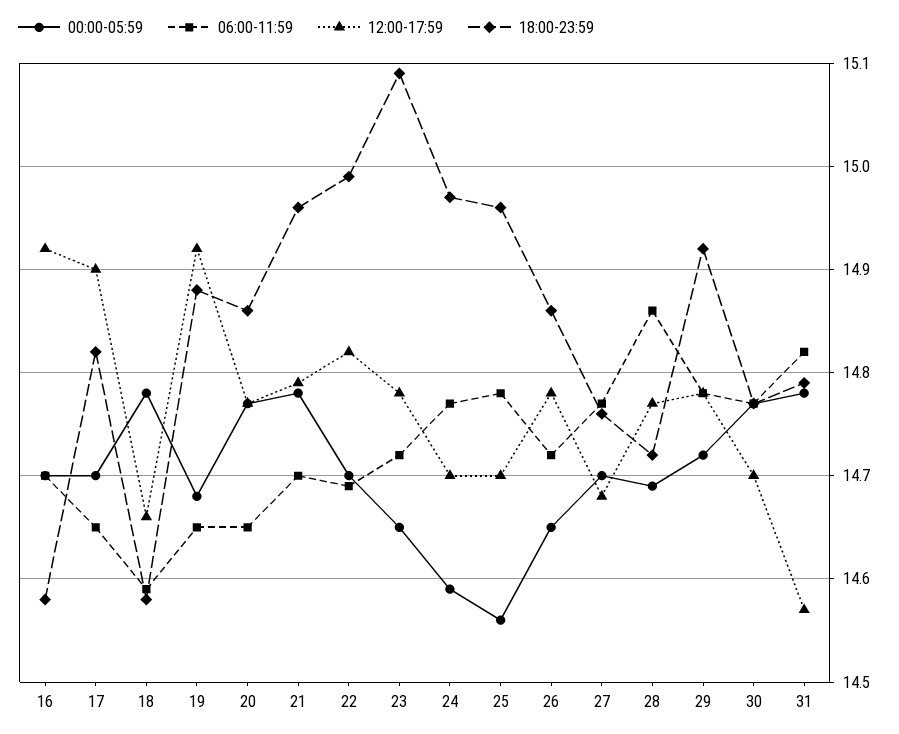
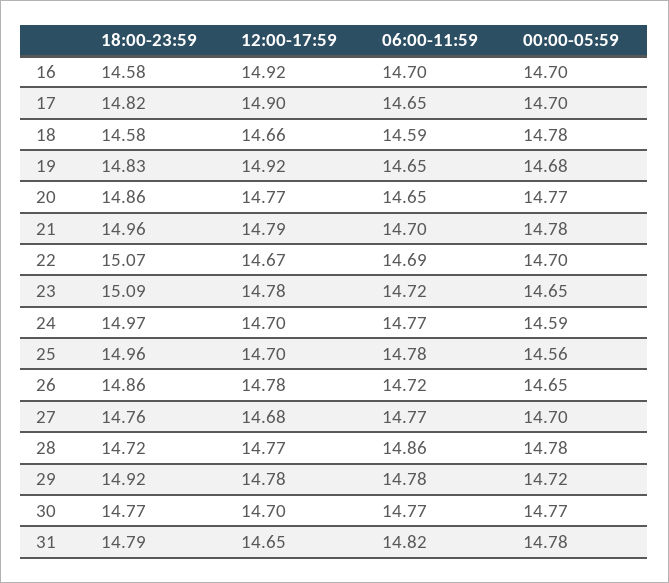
18:00-23:59, 19: 14.88 -> 14.83
12:00-17:59, 22: 14.82 -> 14.67
18:00-23:59, 22: 14.99 -> 15.07
00:00-05:59, 28: 14.69 -> 14.78
12:00-17:59, 31: 14.57 -> 14.65

